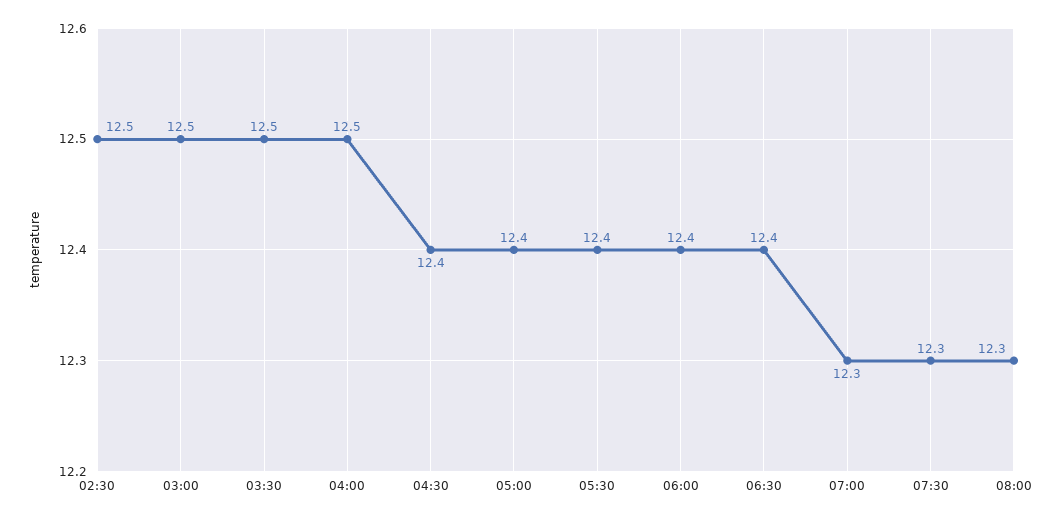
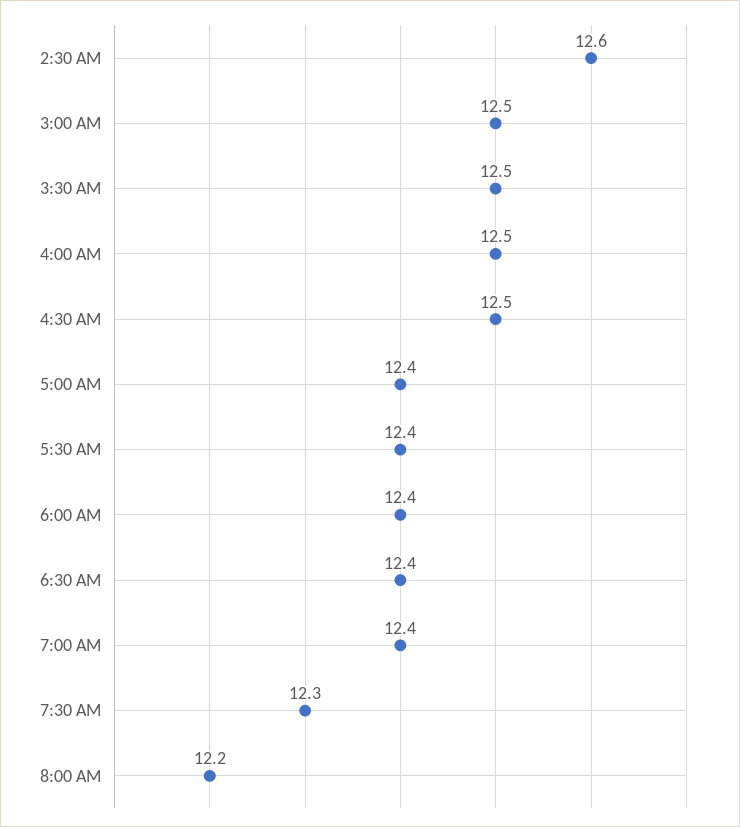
02:30: 12.5 -> 12.6
04:30: 12.4 -> 12.5
07:00: 12.3 -> 12.4
08:00: 12.3 -> 12.2

